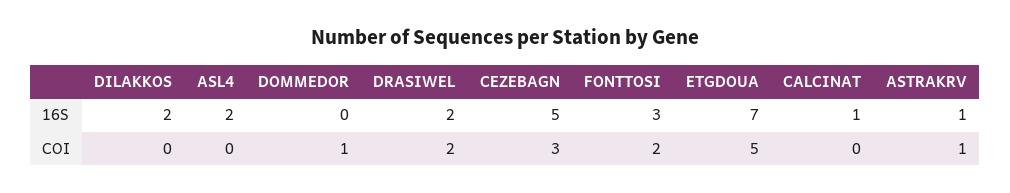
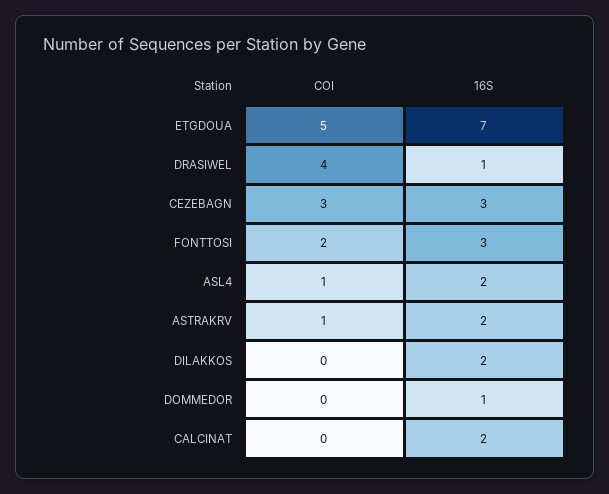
DOMMEDOR, 16S: 0 -> 1
DRASIWEL, 16S: 2 -> 1
CEZEBAGN, 16S: 5 -> 3
CALCINAT, 16S: 1 -> 2
ASTRAKRV, 16S: 1 -> 2
ASL4, COI: 0 -> 1
DOMMEDOR, COI: 1 -> 0
DRASIWEL, COI: 2 -> 4

